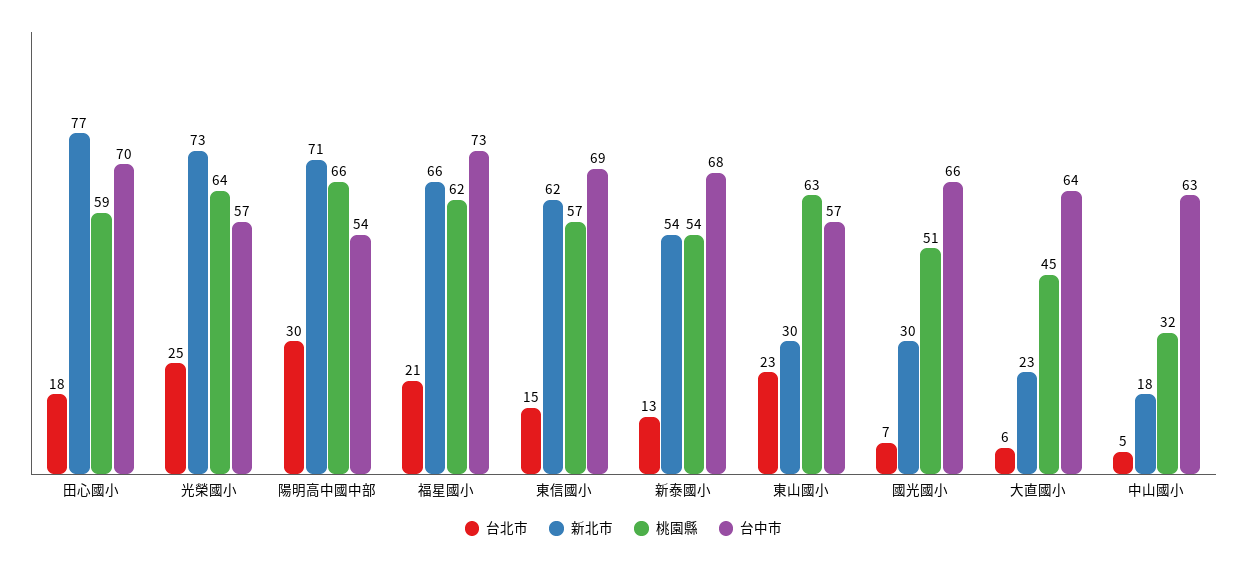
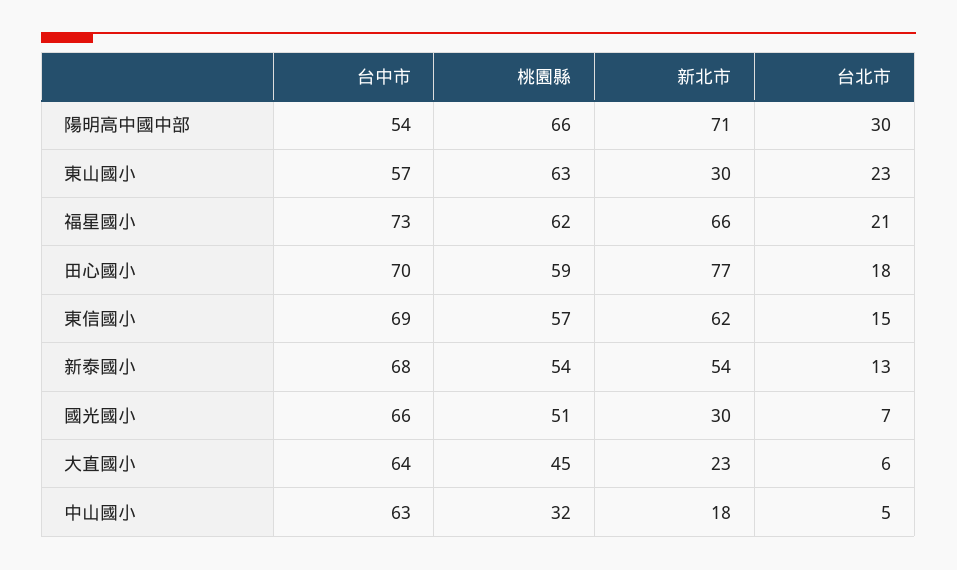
台北市, 光榮國小: 25 -> none
新北市, 光榮國小: 73 -> none
桃園縣, 光榮國小: 64 -> none
台中市, 光榮國小: 57 -> none

